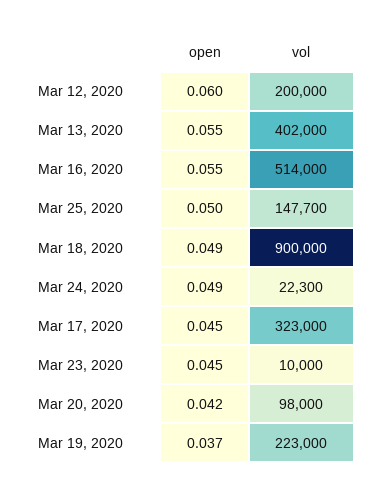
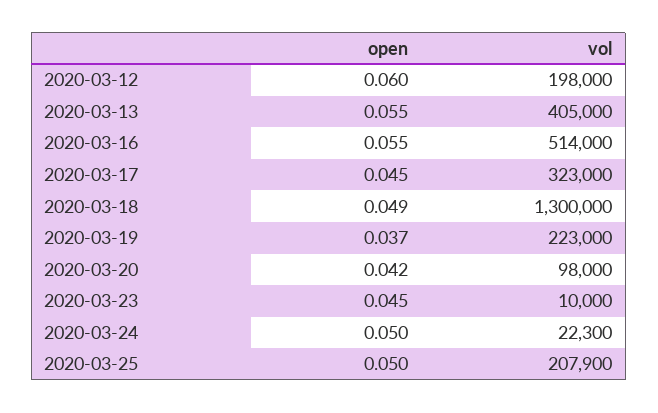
vol, Mar 12, 2020: 200000 -> 198000
vol, Mar 13, 2020: 402000 -> 405000
vol, Mar 25, 2020: 147700 -> 207900
vol, Mar 18, 2020: 900000 -> 1300000
open, Mar 24, 2020: 0.049 -> 0.05

